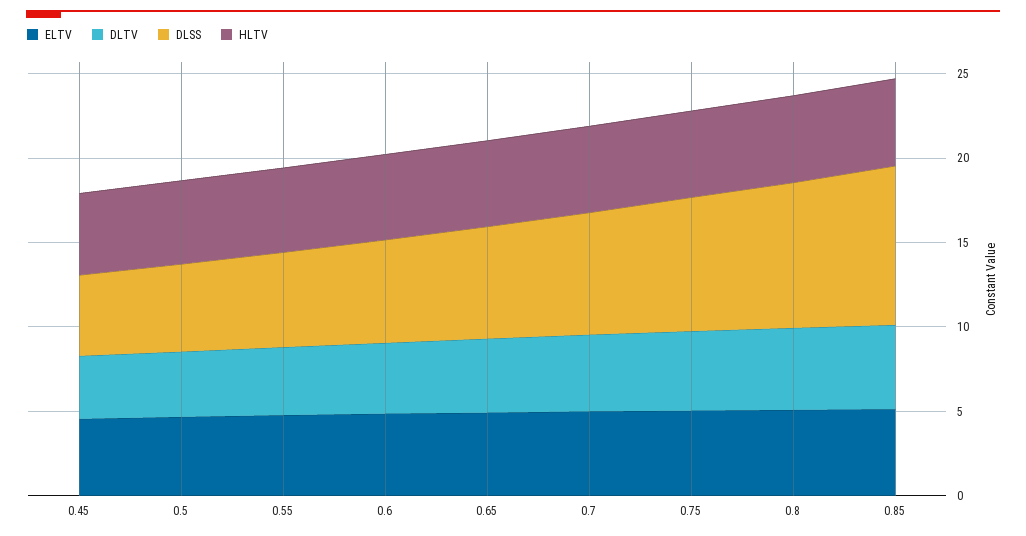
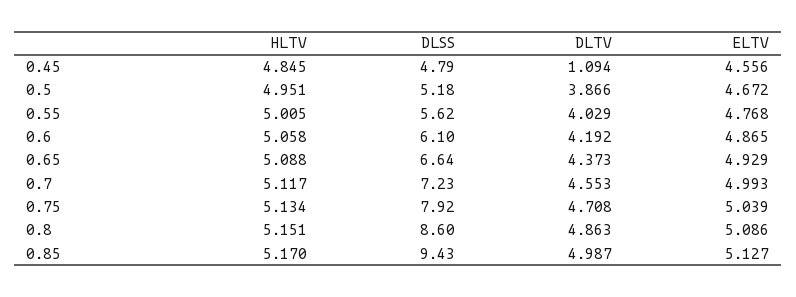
DLTV, 0.45: 4 -> 1.094

